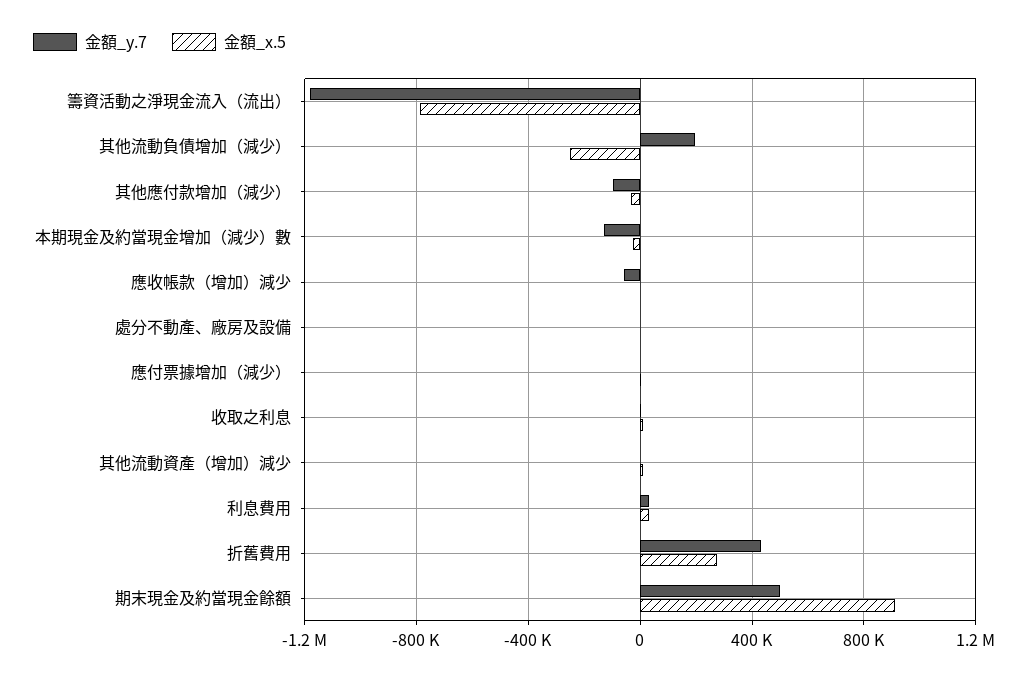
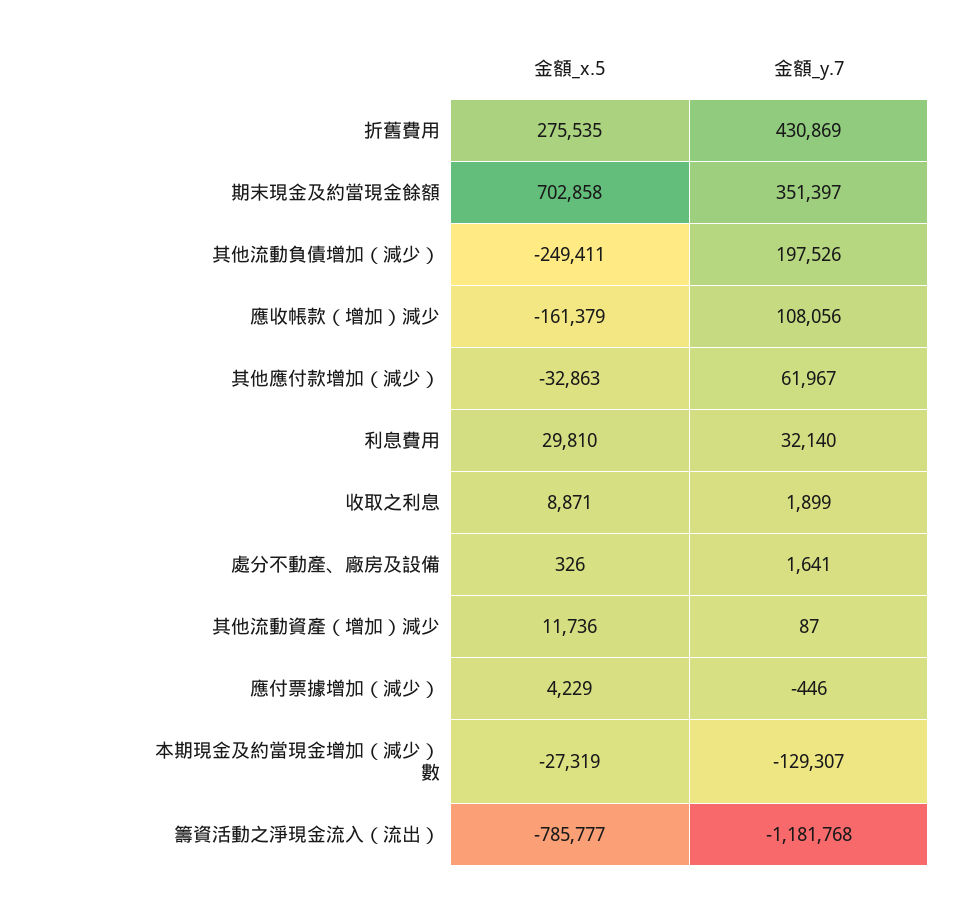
金額_y.7, 其他應付款增加（減少）: -100000 -> 61967
金額_y.7, 應收帳款（增加）減少: -50000 -> 108056
金額_x.5, 應收帳款（增加）減少: 0 -> -161379
金額_y.7, 期末現金及約當現金餘額: 500000 -> 351397
金額_x.5, 期末現金及約當現金餘額: 900000 -> 702858

